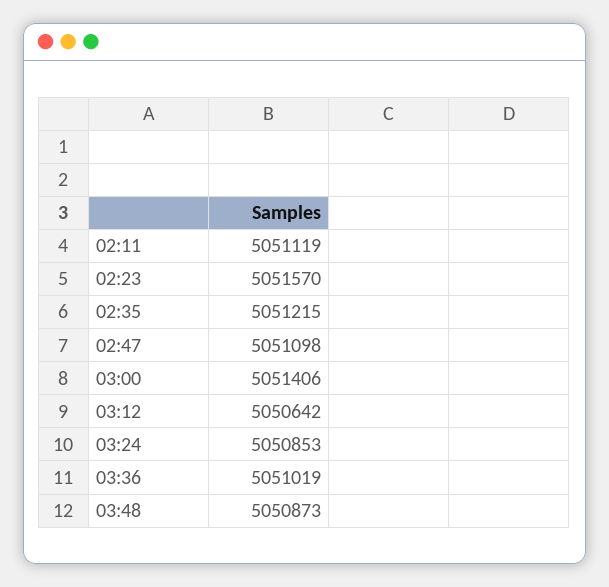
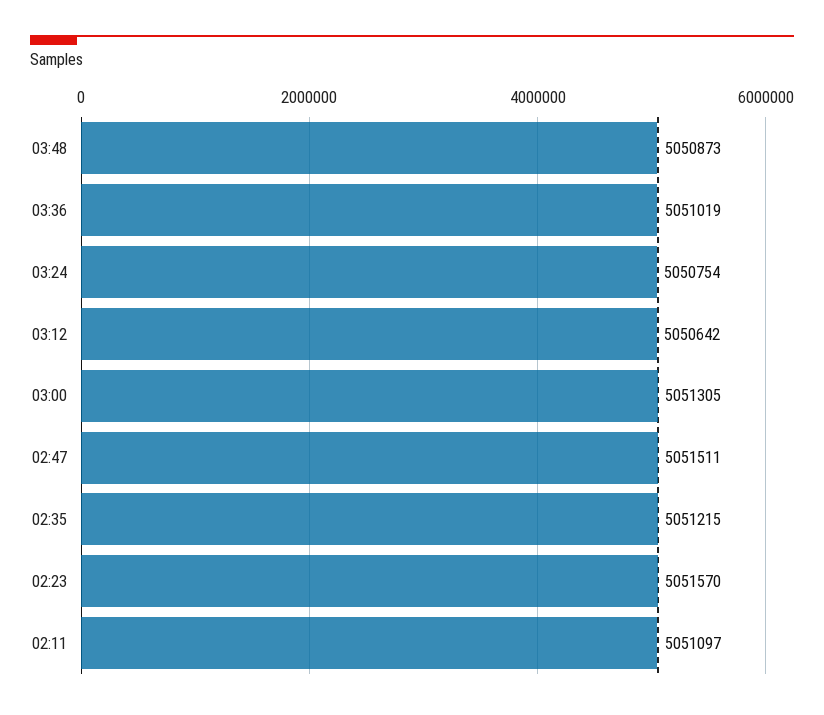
02:11: 5051119 -> 5051097
02:47: 5051098 -> 5051511
03:00: 5051406 -> 5051305
03:24: 5050853 -> 5050754

